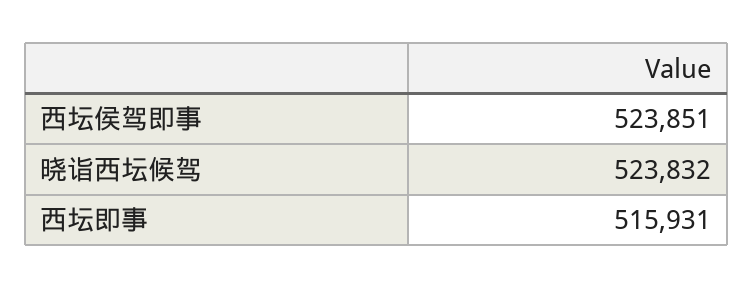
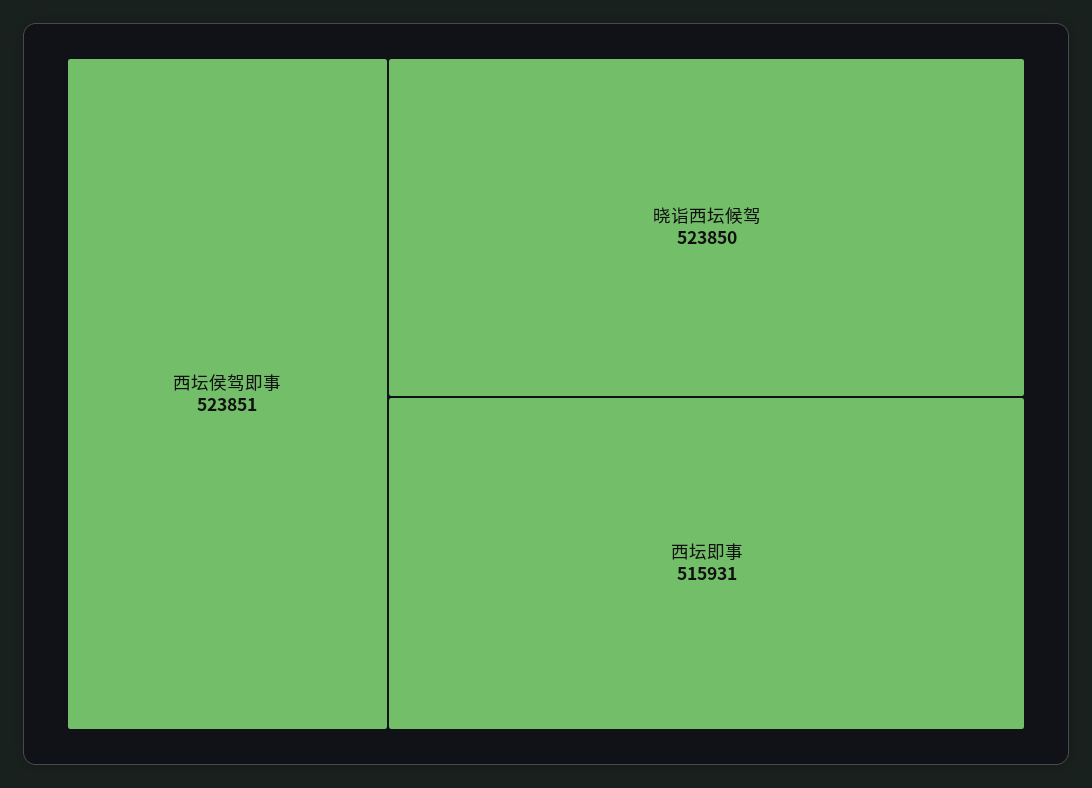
晓诣西坛候驾: 523832 -> 523850

